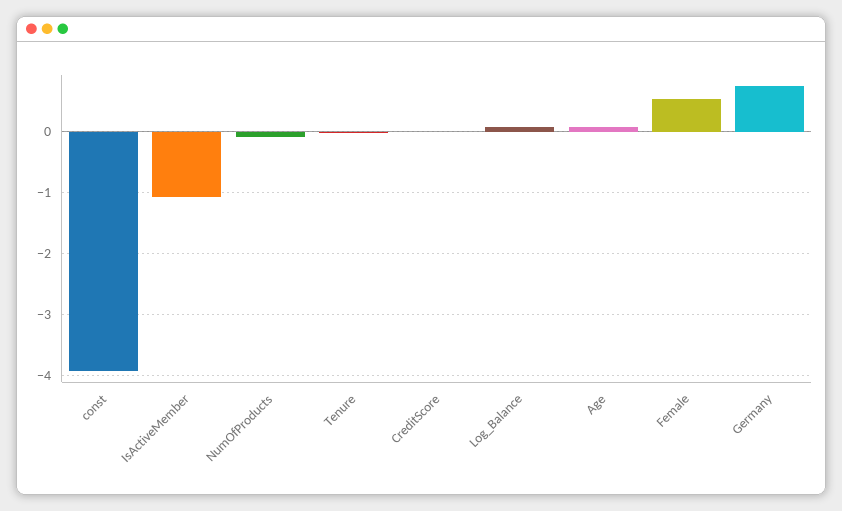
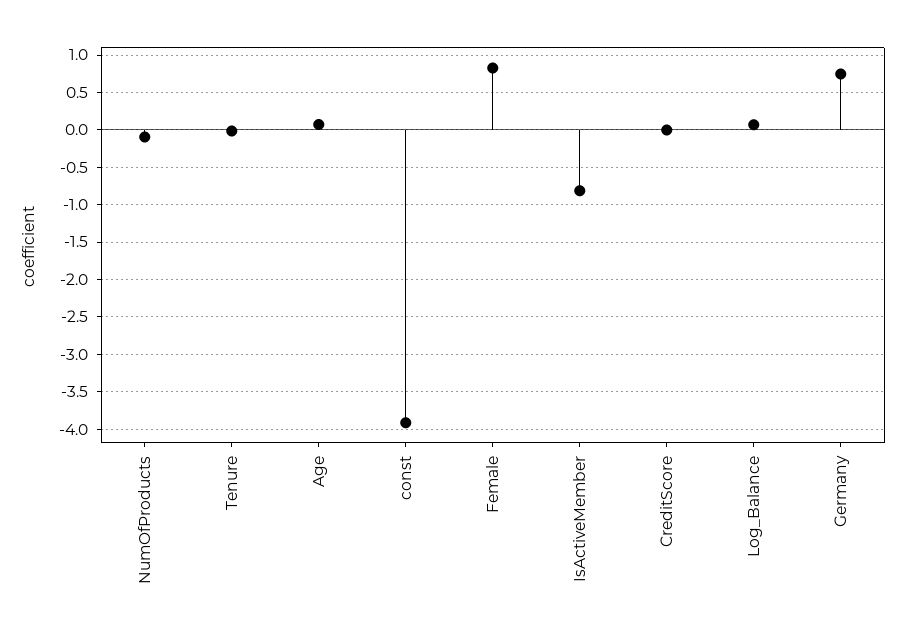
IsActiveMember: -1.1 -> -0.8
Female: 0.5 -> 0.8

